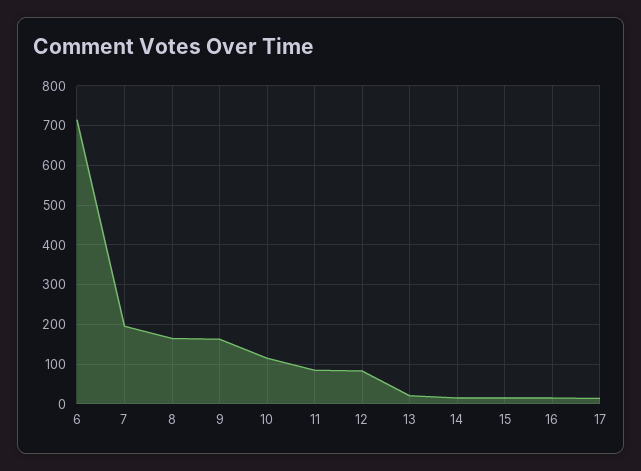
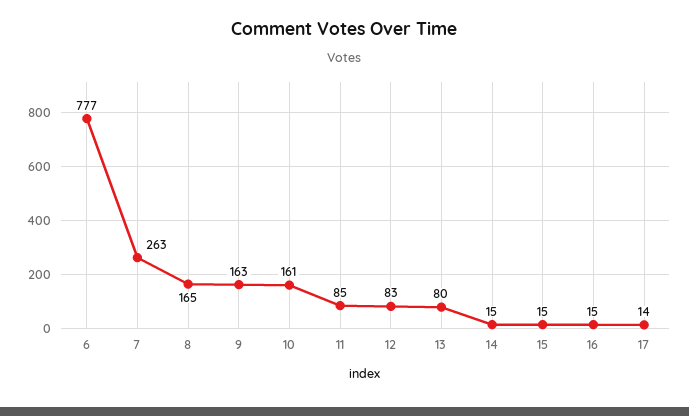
6: 720 -> 777
7: 200 -> 263
10: 120 -> 161
13: 20 -> 80

